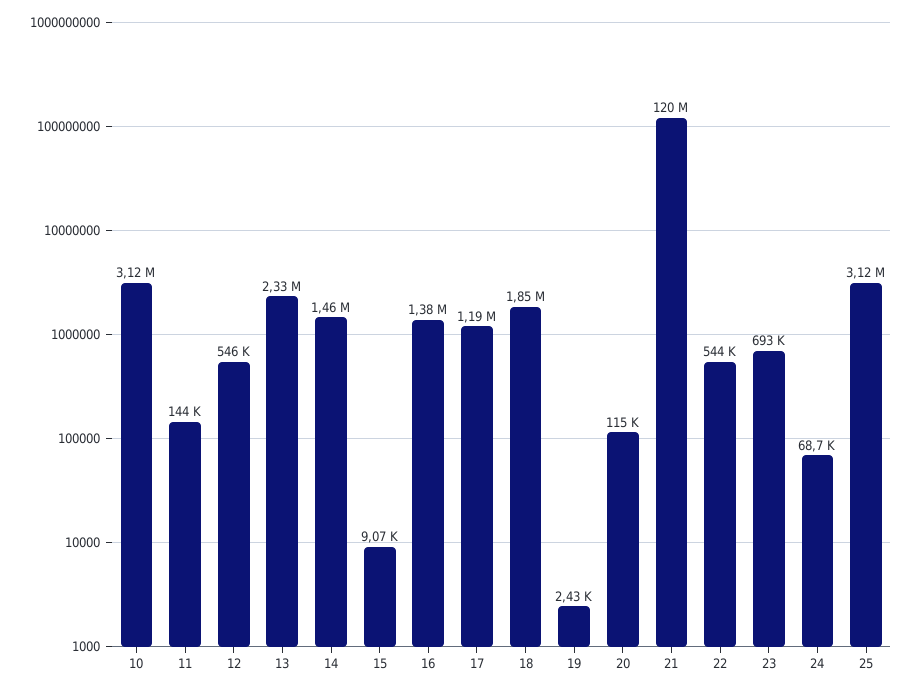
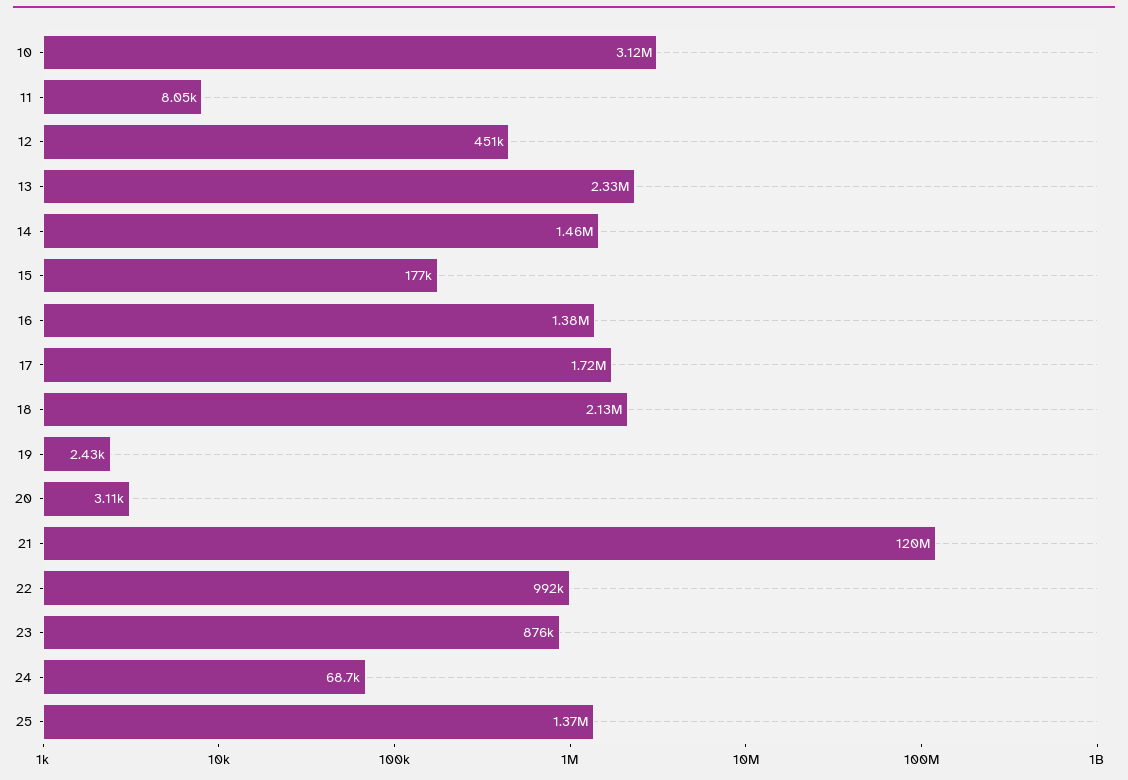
11: 144000 -> 8050
12: 546000 -> 451000
15: 9070 -> 177000
17: 1190000 -> 1720000
18: 1850000 -> 2130000
20: 115000 -> 3110
22: 544000 -> 992000
23: 693000 -> 876000
25: 3120000 -> 1370000

